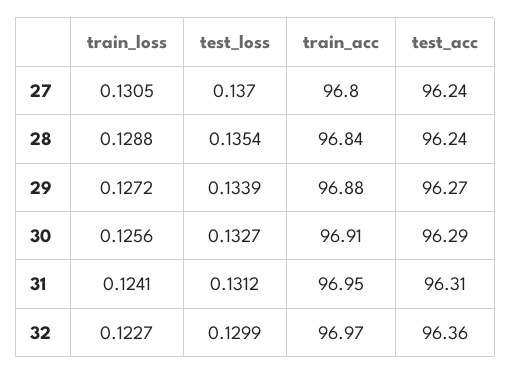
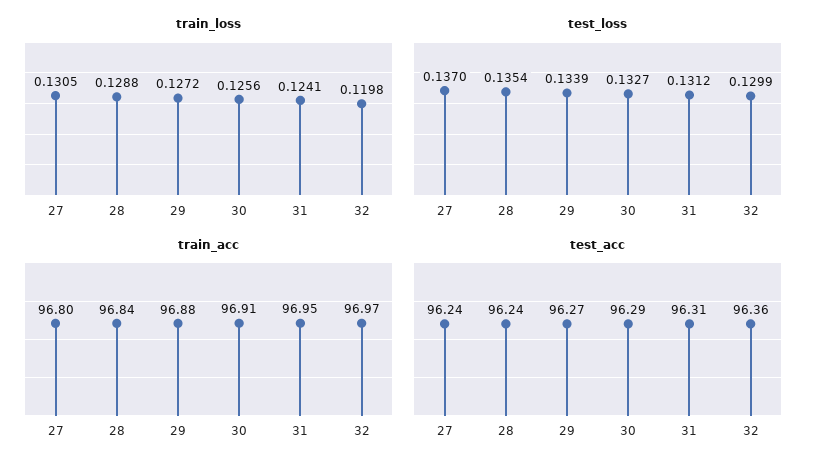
train_loss, 32: 0.1227 -> 0.1198

